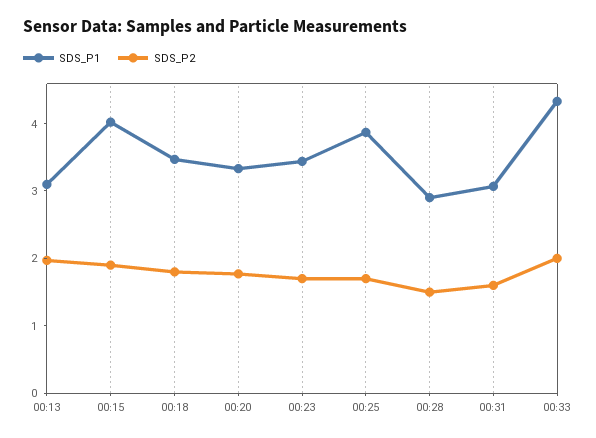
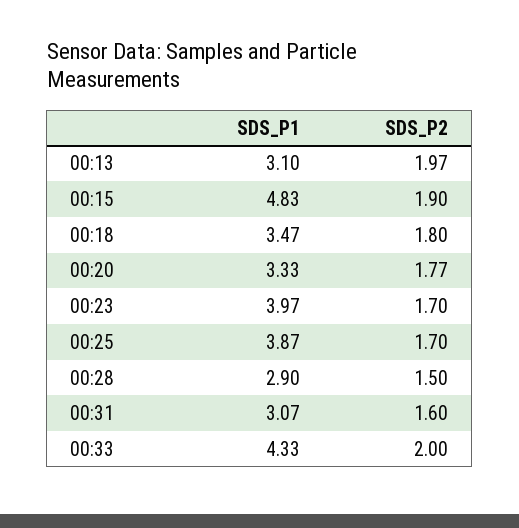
SDS_P1, 00:15: 4 -> 4.83
SDS_P1, 00:23: 3.4 -> 3.97

